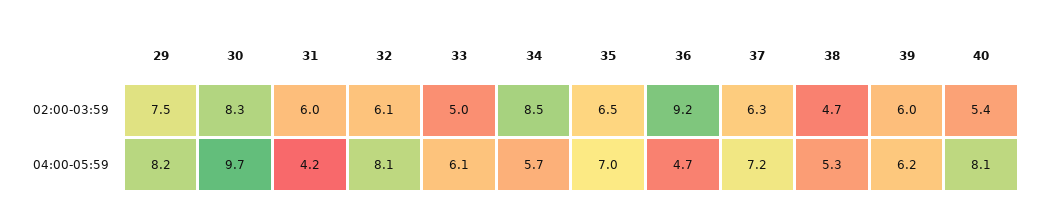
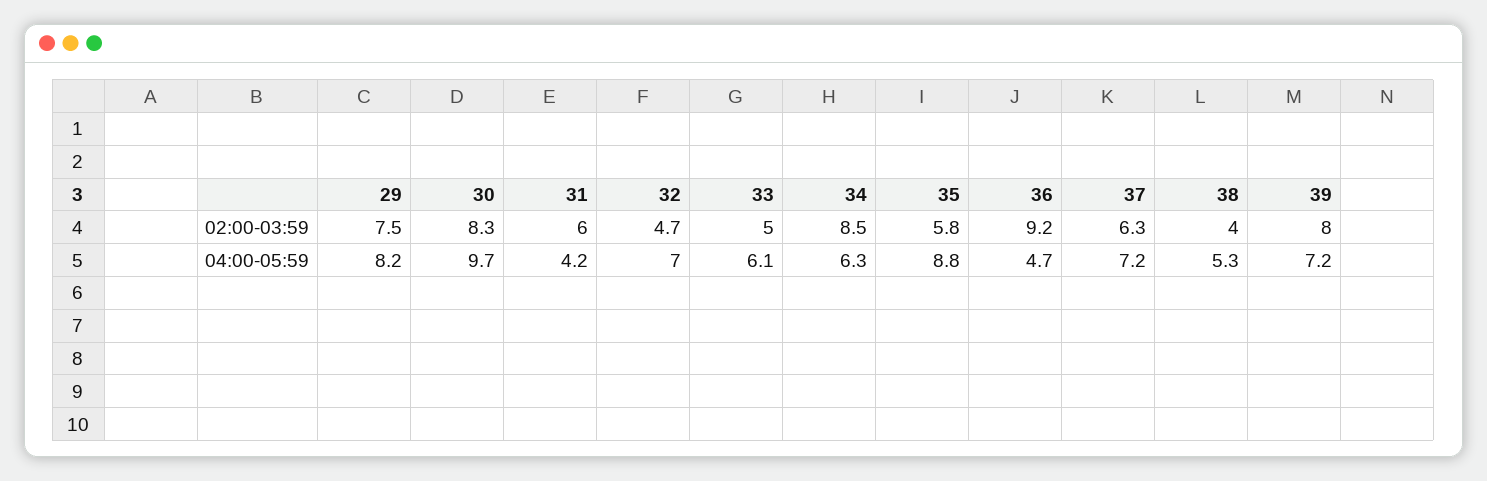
32, 02:00-03:59: 6.1 -> 4.7
35, 02:00-03:59: 6.5 -> 5.8
38, 02:00-03:59: 4.7 -> 4
39, 02:00-03:59: 6 -> 8
40, 02:00-03:59: 5.4 -> none
32, 04:00-05:59: 8.1 -> 7
34, 04:00-05:59: 5.7 -> 6.3
35, 04:00-05:59: 7 -> 8.8
39, 04:00-05:59: 6.2 -> 7.2
40, 04:00-05:59: 8.1 -> none

